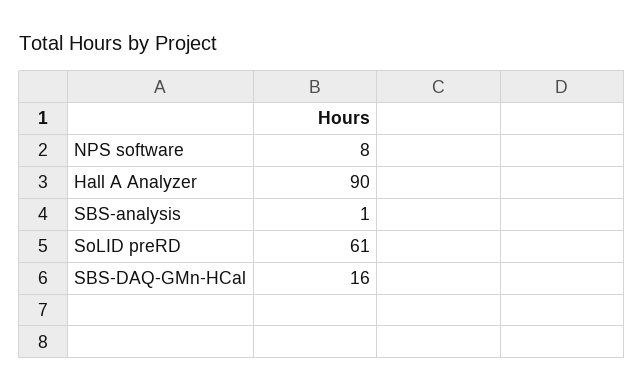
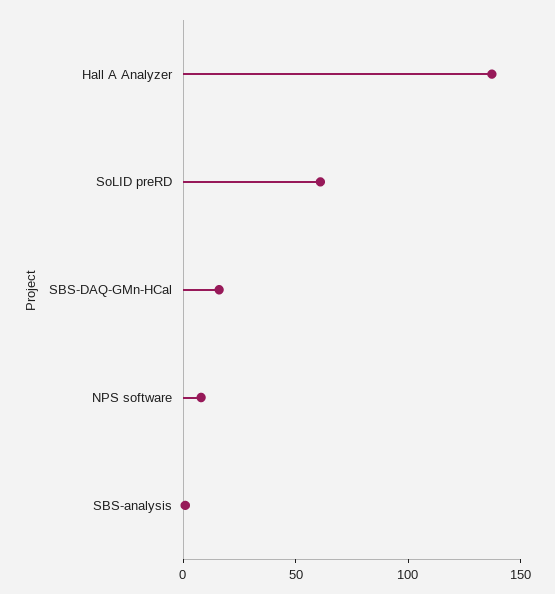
Hall A Analyzer: 90 -> 140

